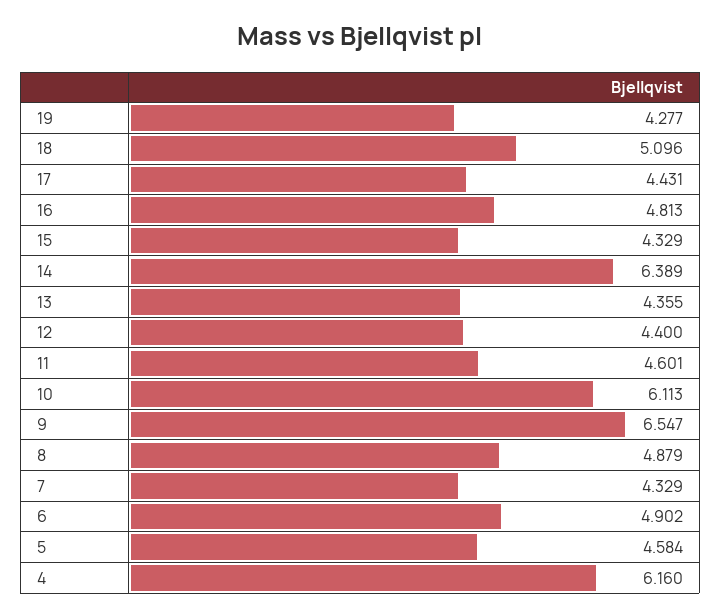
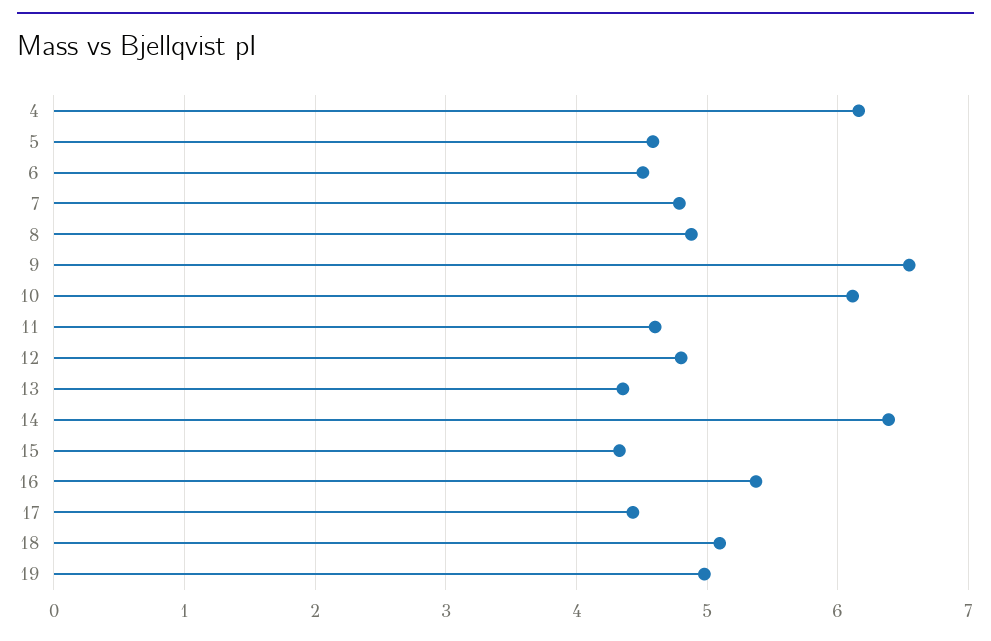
19: 4.277 -> 5
16: 4.813 -> 5.4
12: 4.4 -> 4.8
7: 4.329 -> 4.8
6: 4.902 -> 4.5

